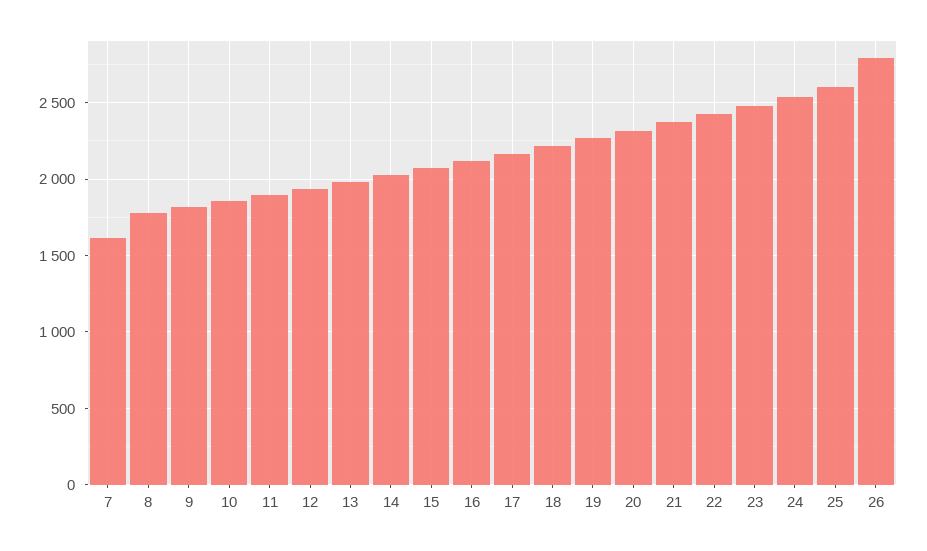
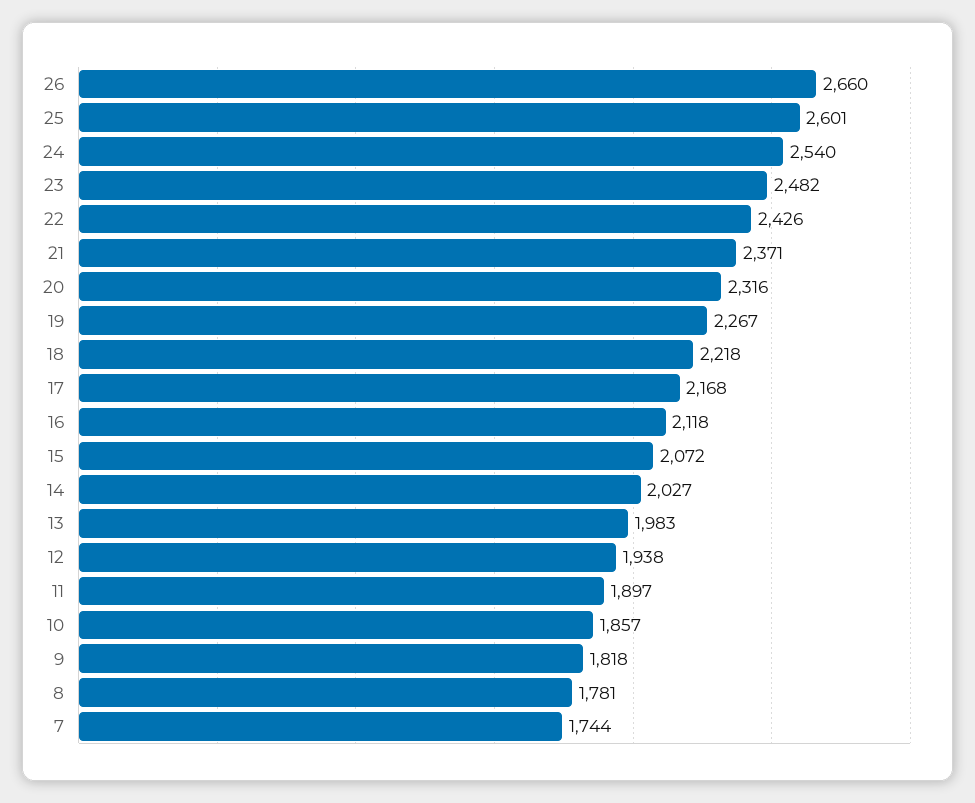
7: 1600 -> 1744
26: 2800 -> 2660

